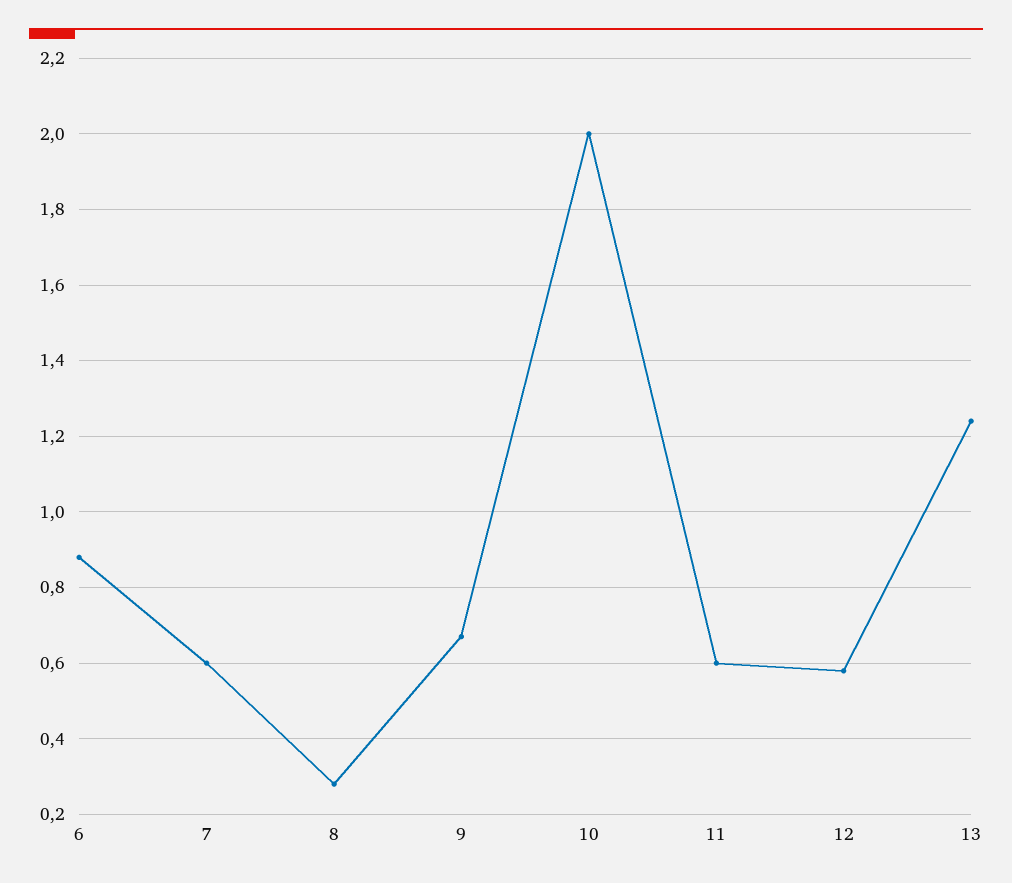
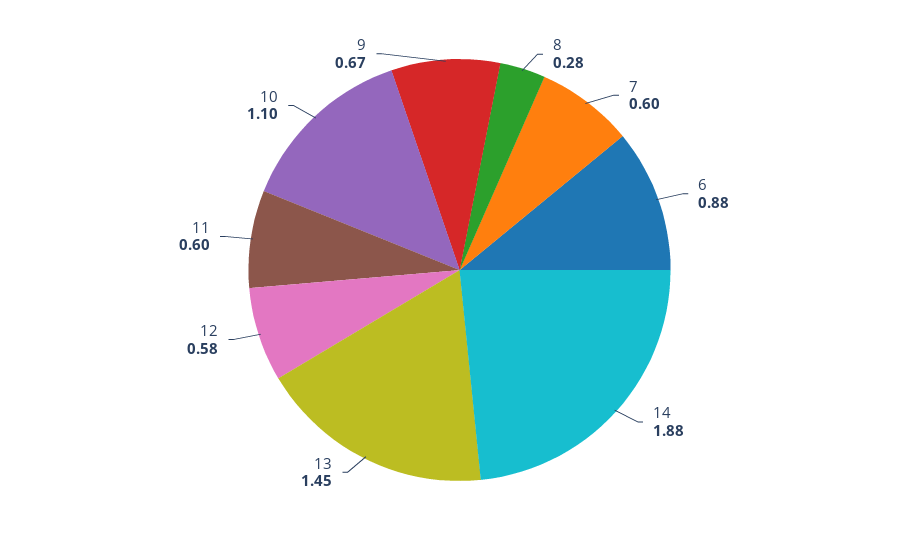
10: 2 -> 1.1
13: 1.25 -> 1.45
14: none -> 1.88

